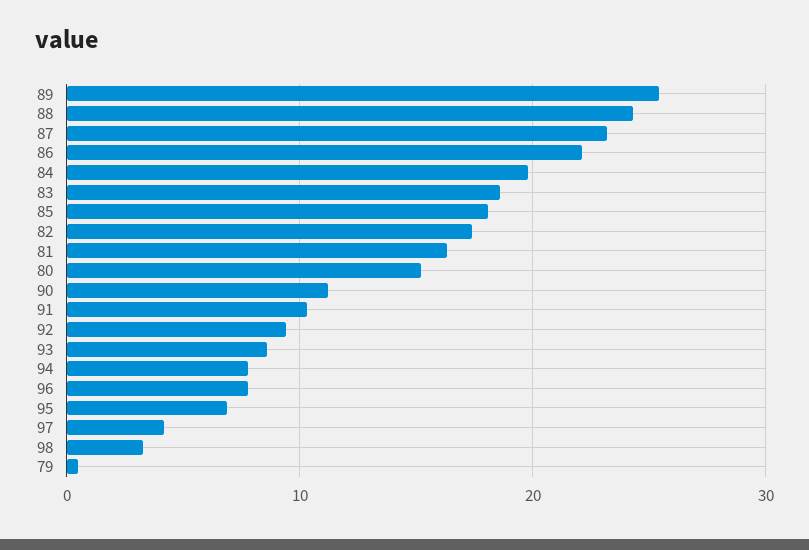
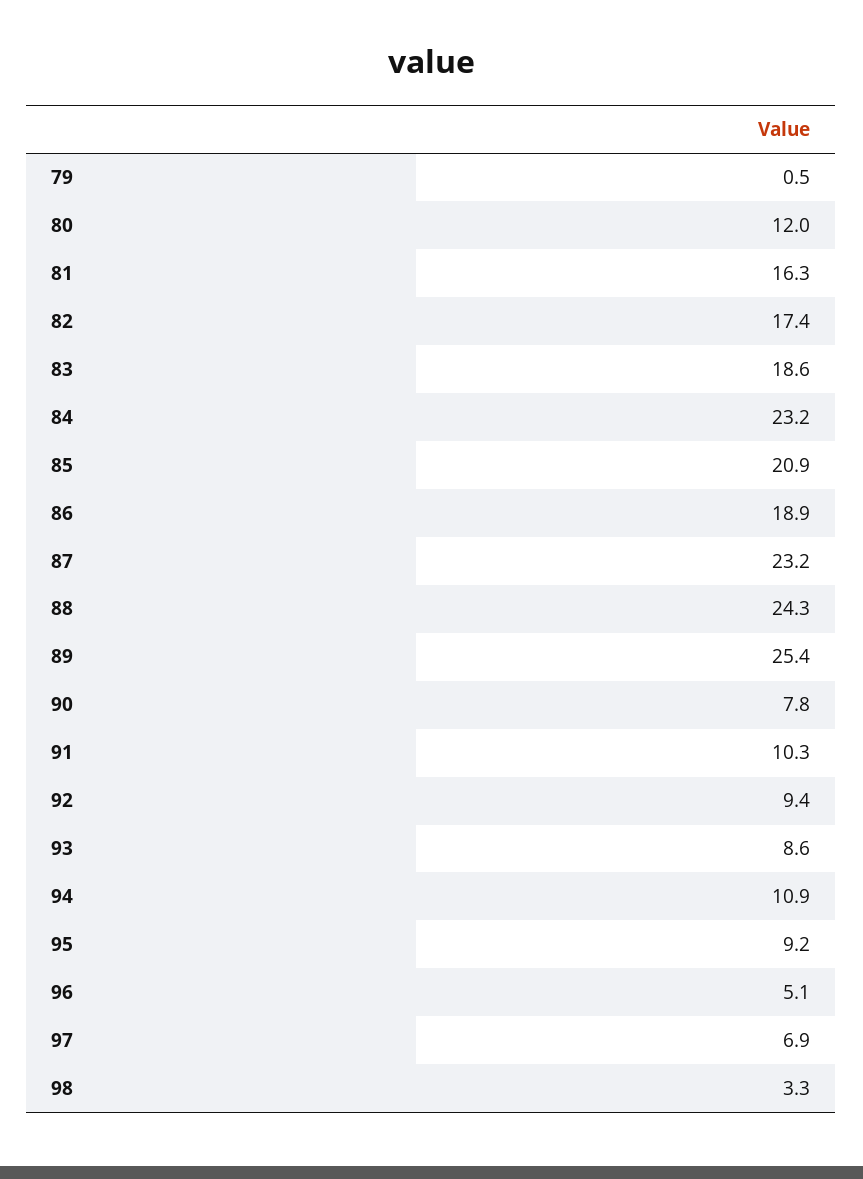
86: 22 -> 18.9
84: 20 -> 23.2
85: 18 -> 20.9
80: 15 -> 12
90: 11 -> 7.8
94: 8 -> 10.9
96: 8 -> 5.1
95: 7 -> 9.2
97: 4 -> 6.9

